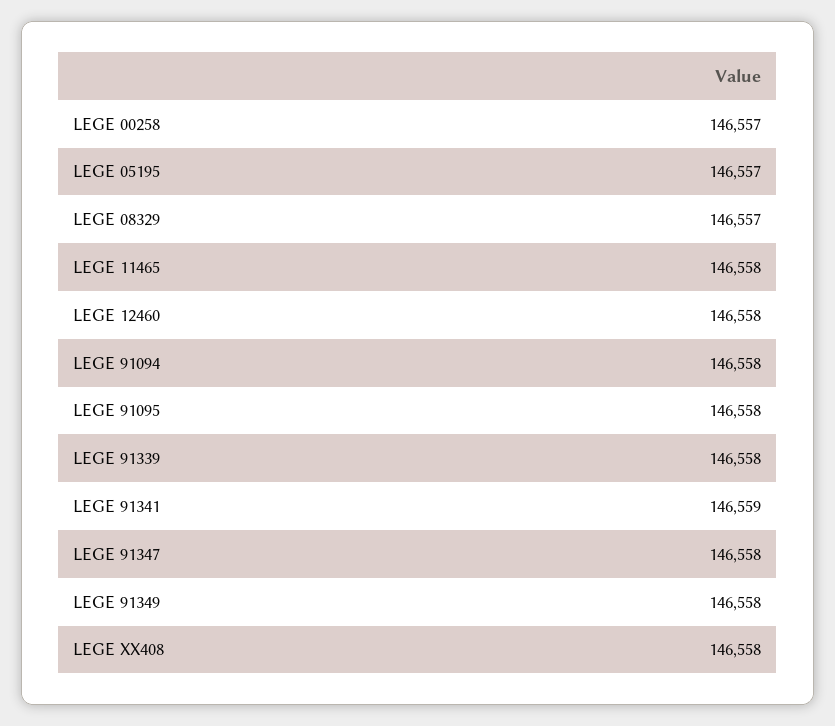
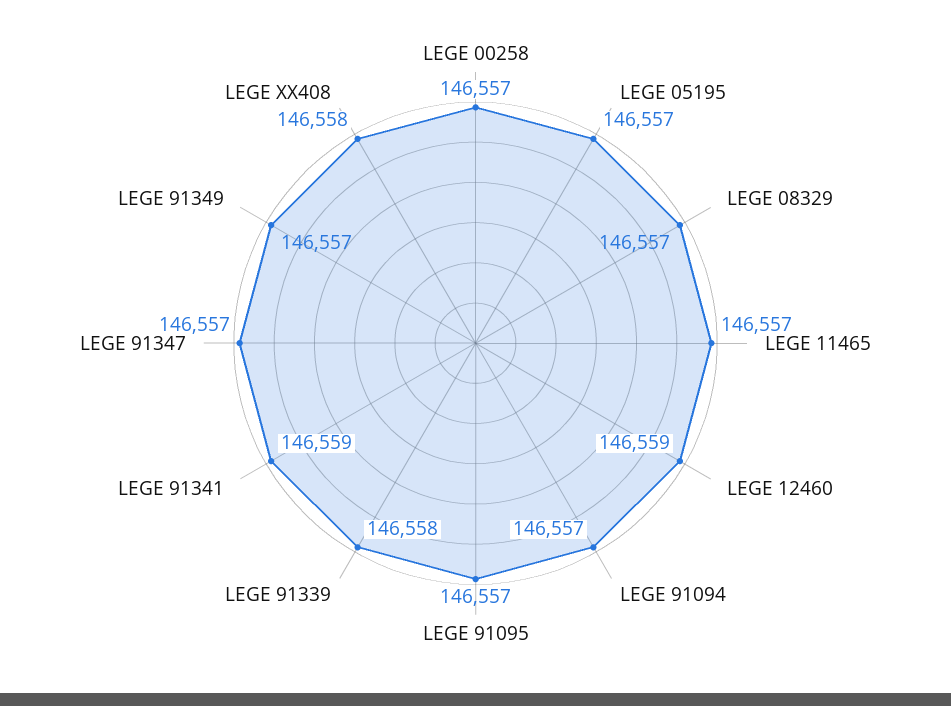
LEGE 11465: 146558 -> 146557
LEGE 12460: 146558 -> 146559
LEGE 91094: 146558 -> 146557
LEGE 91095: 146558 -> 146557
LEGE 91347: 146558 -> 146557
LEGE 91349: 146558 -> 146557

